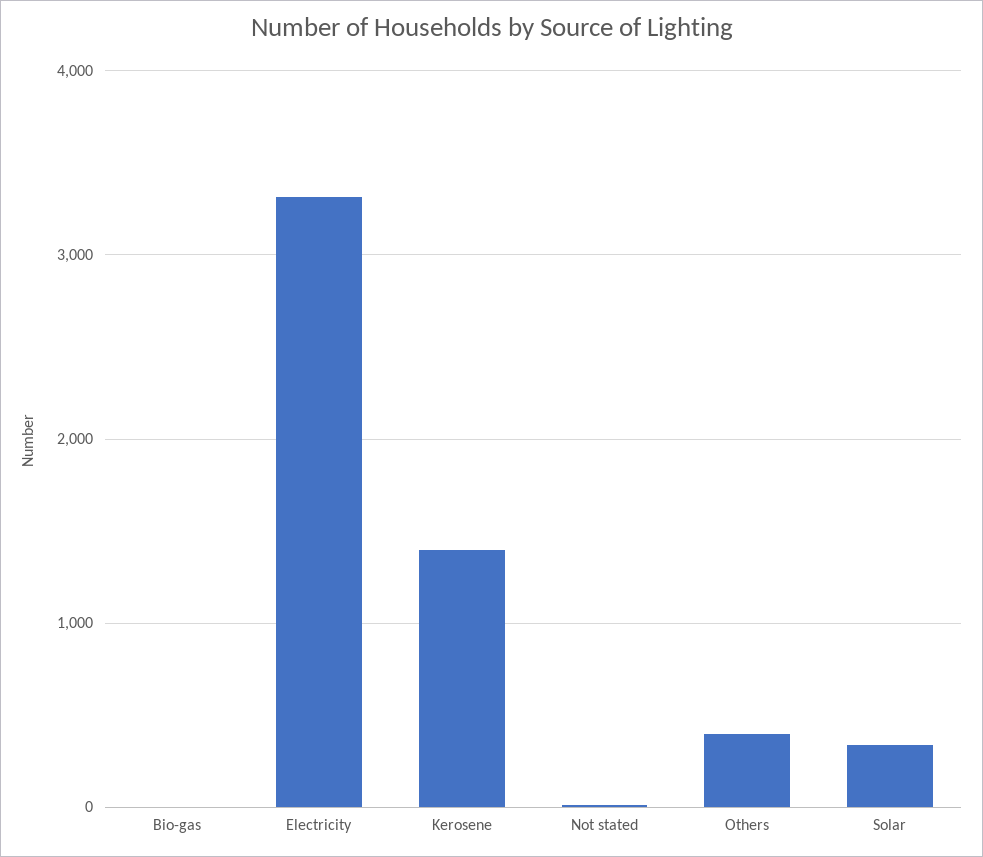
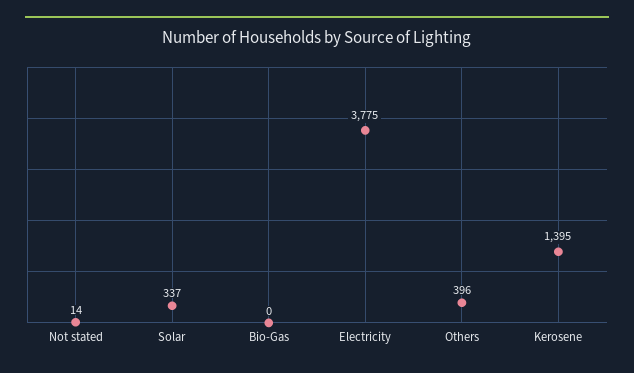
Electricity: 3300 -> 3775

